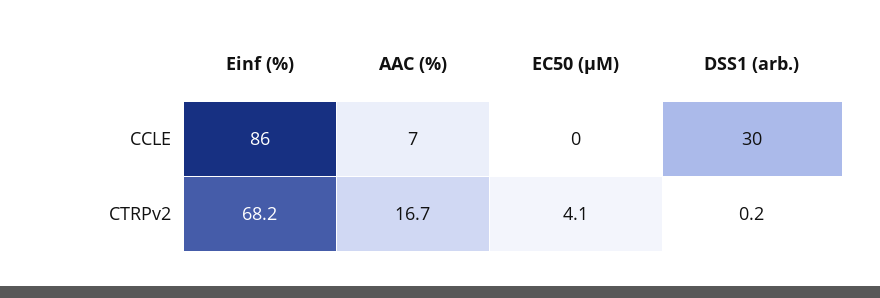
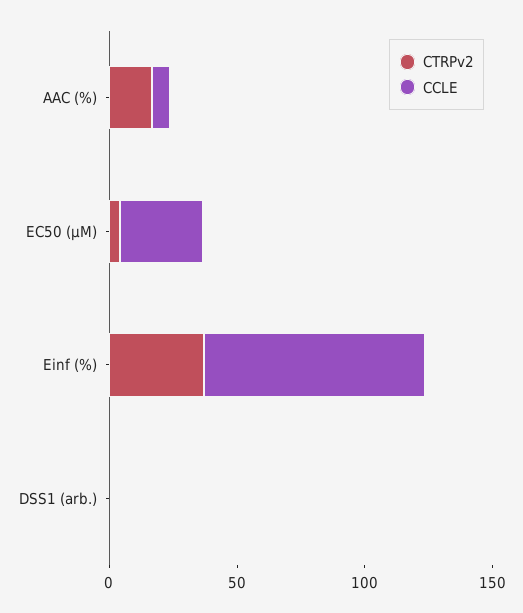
CCLE, EC50 (µM): 0 -> 30
CCLE, DSS1 (arb.): 30 -> 0
CTRPv2, Einf (%): 68.2 -> 40

